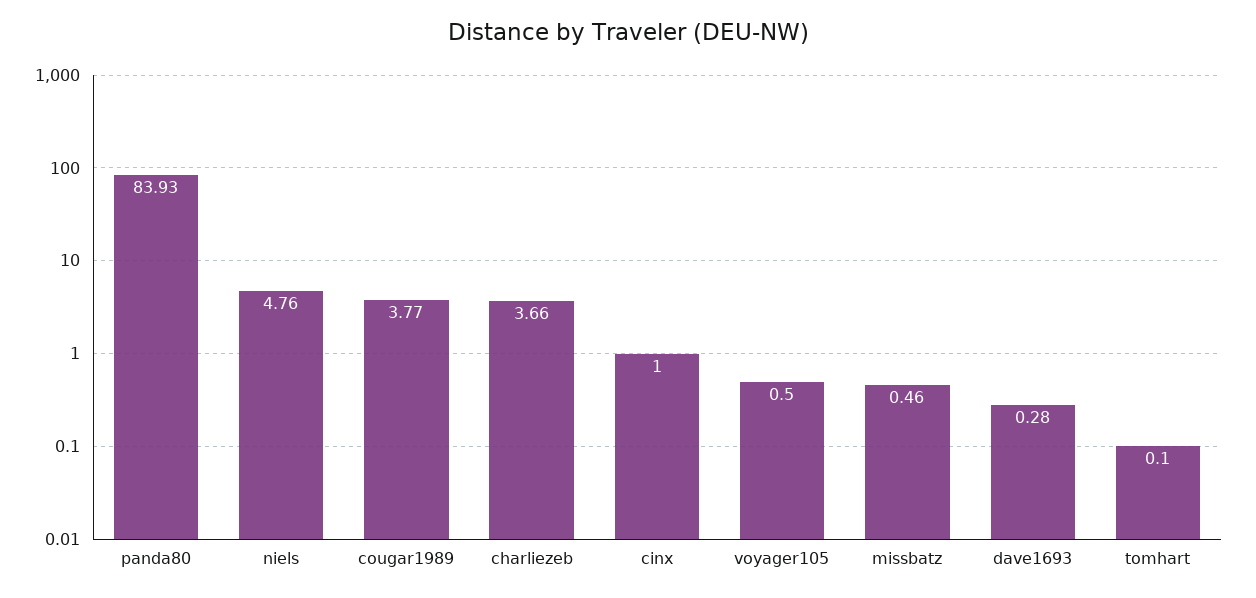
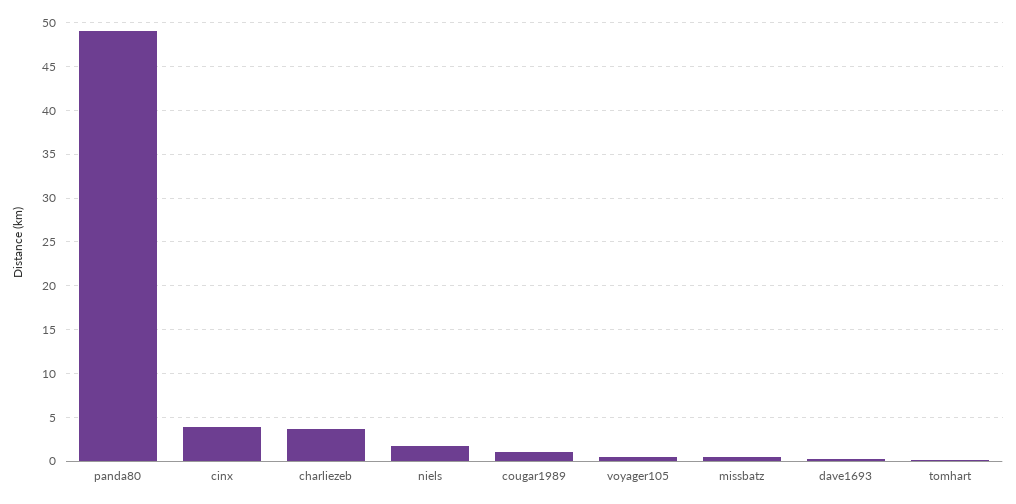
panda80: 83.93 -> 49
niels: 4.76 -> 2
cougar1989: 3.77 -> 1
cinx: 1 -> 4

